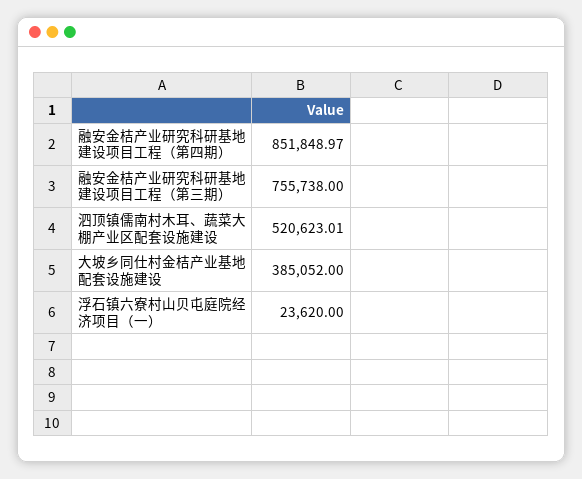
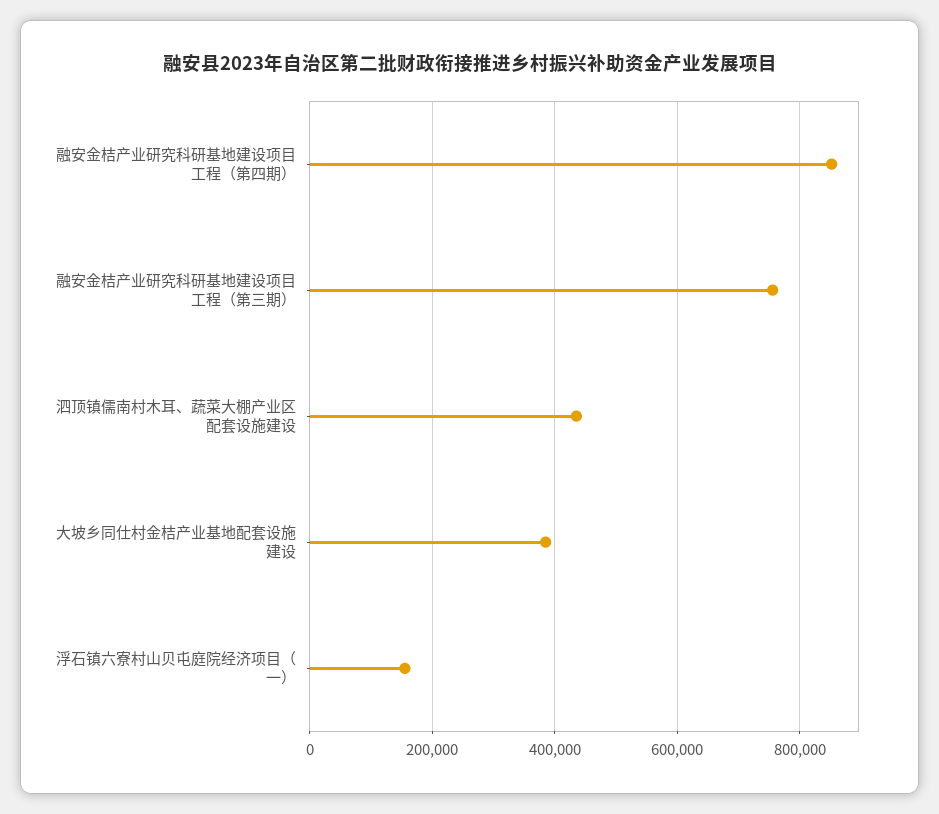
泗顶镇儒南村木耳、蔬菜大棚产业区配套设施建设: 520623.01 -> 440000
浮石镇六寮村山贝屯庭院经济项目（一）: 23620 -> 160000

